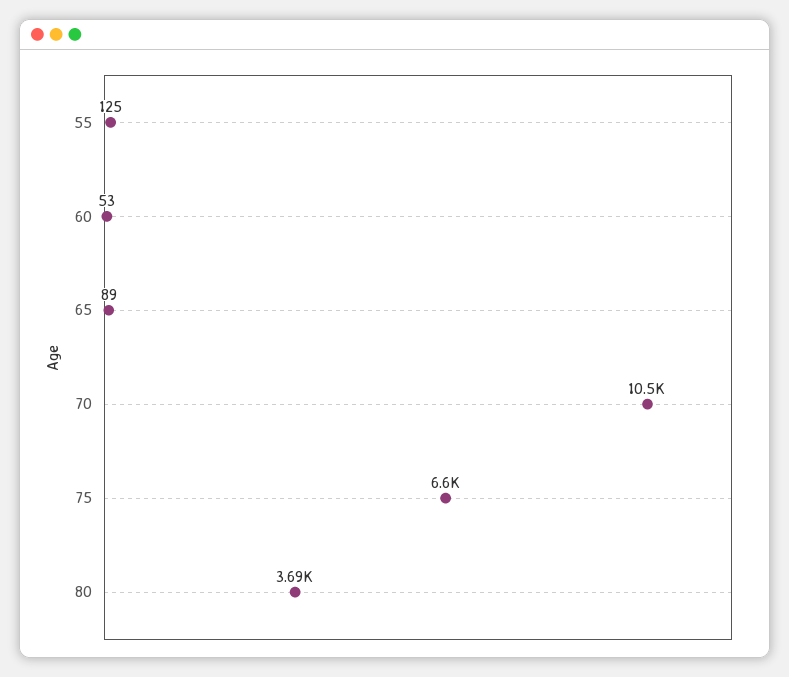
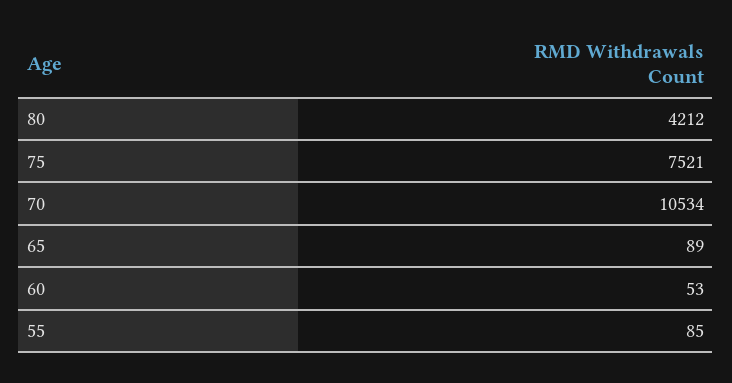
55: 125 -> 85
75: 6600 -> 7521
80: 3690 -> 4212

